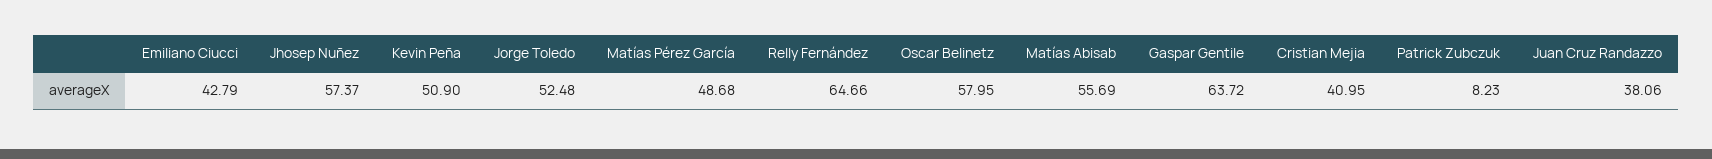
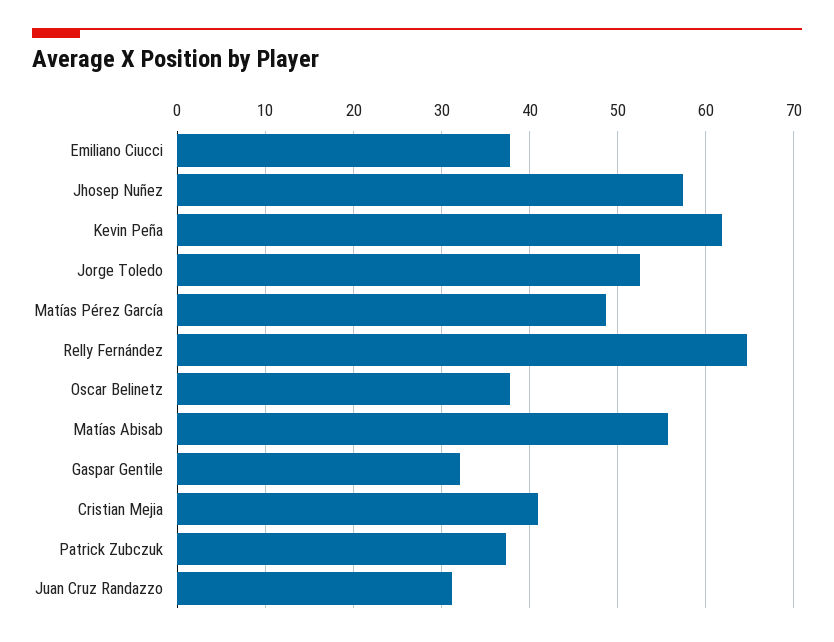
Emiliano Ciucci: 42.79 -> 38
Kevin Peña: 50.9 -> 62
Oscar Belinetz: 57.95 -> 38
Gaspar Gentile: 63.72 -> 32
Patrick Zubczuk: 8.23 -> 37
Juan Cruz Randazzo: 38.06 -> 31

